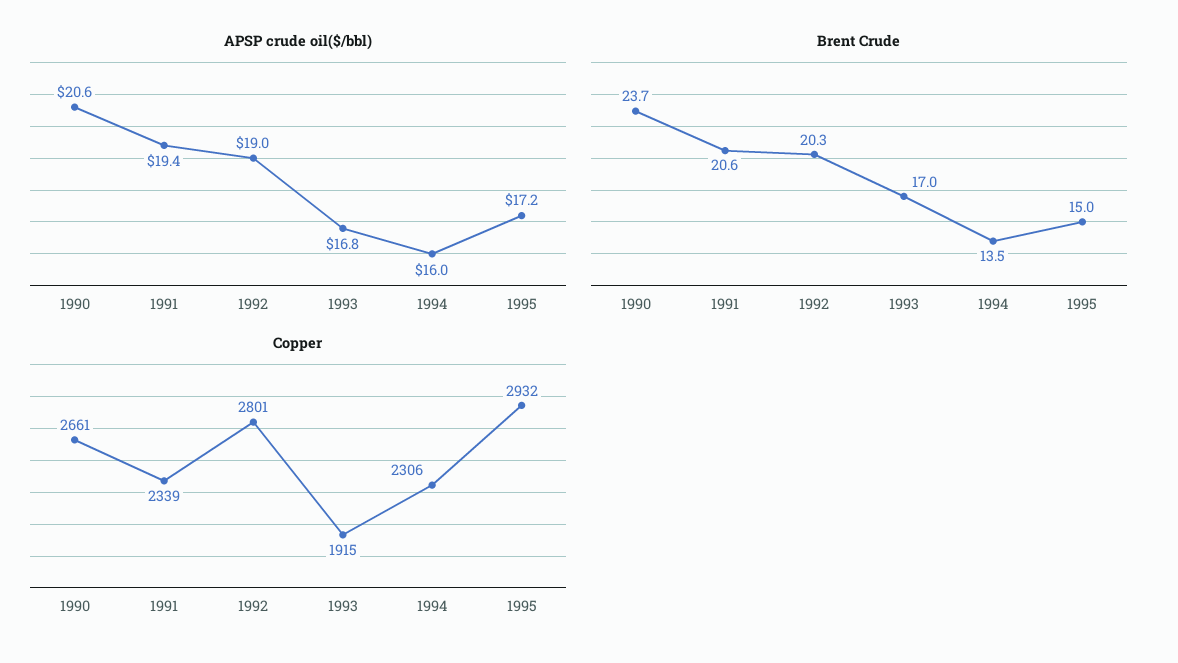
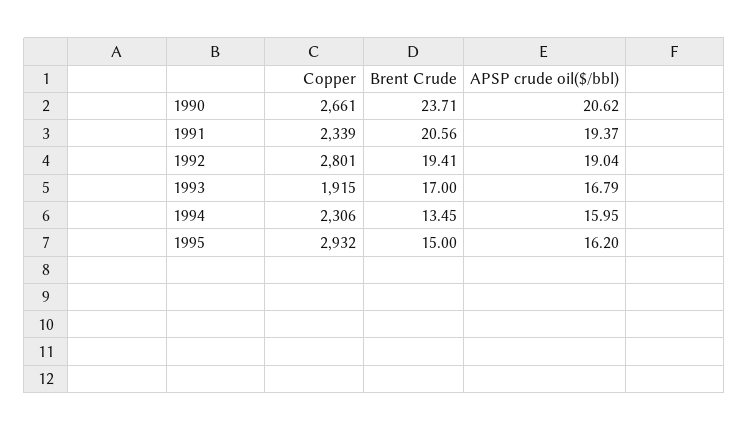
APSP crude oil($/bbl), 1995: 17.2 -> 16.2
Brent Crude, 1992: 20.3 -> 19.41

